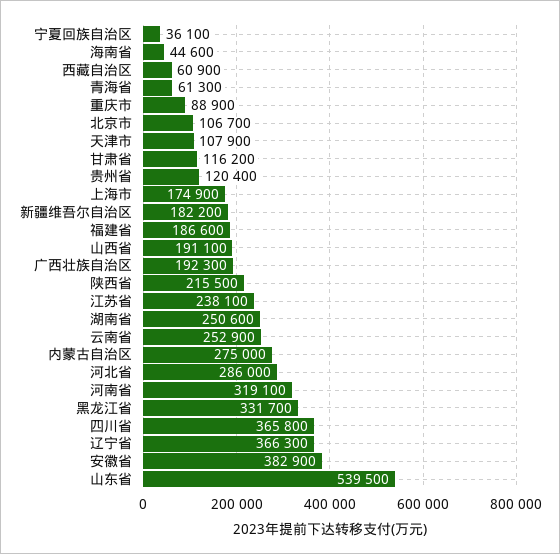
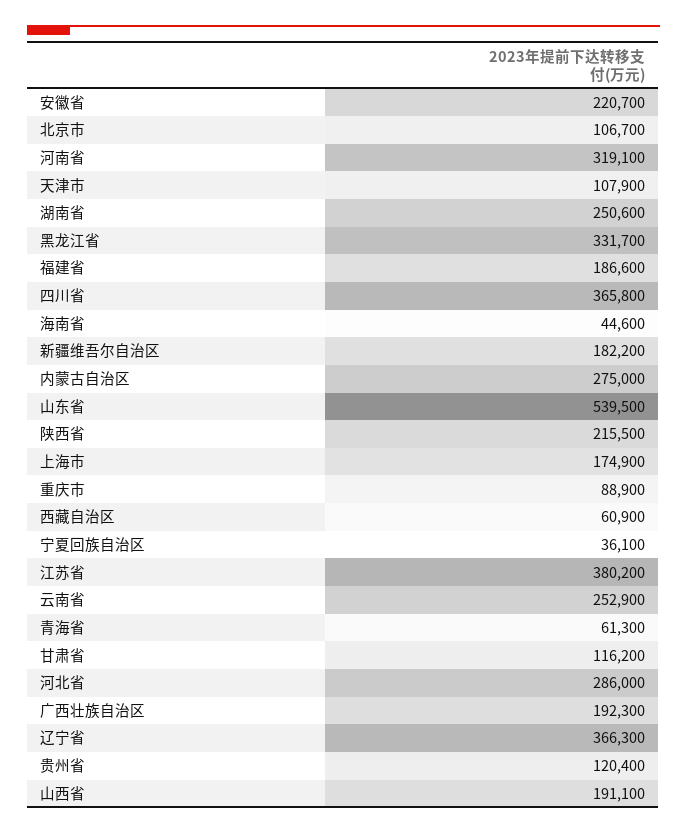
江苏省: 238100 -> 380200
安徽省: 382900 -> 220700

